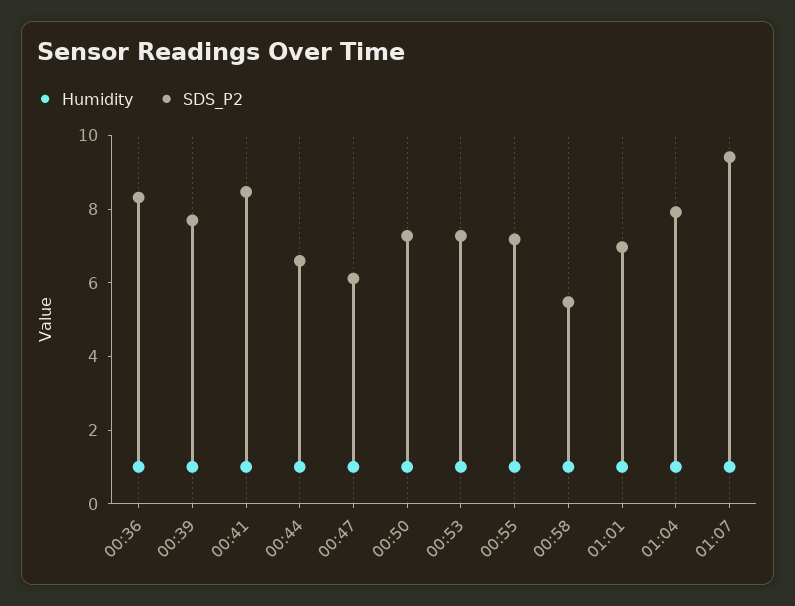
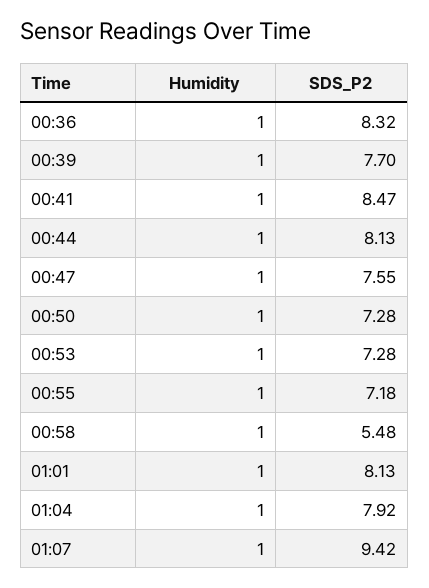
SDS_P2, 00:44: 6.5 -> 8.13
SDS_P2, 00:47: 6 -> 7.55
SDS_P2, 01:01: 7 -> 8.13

